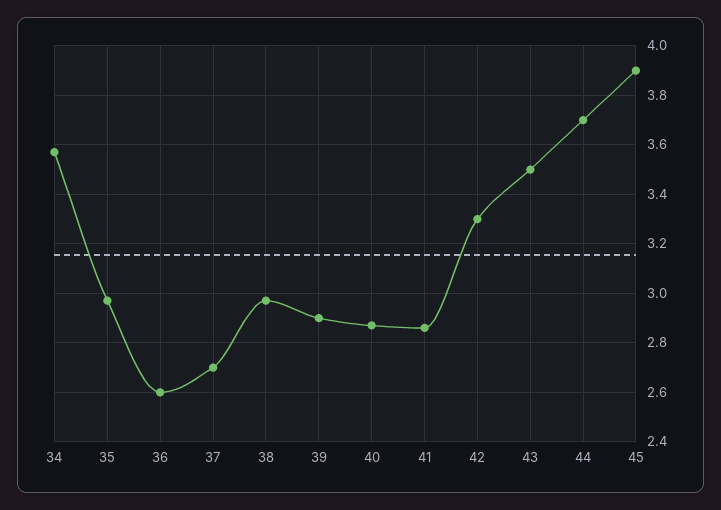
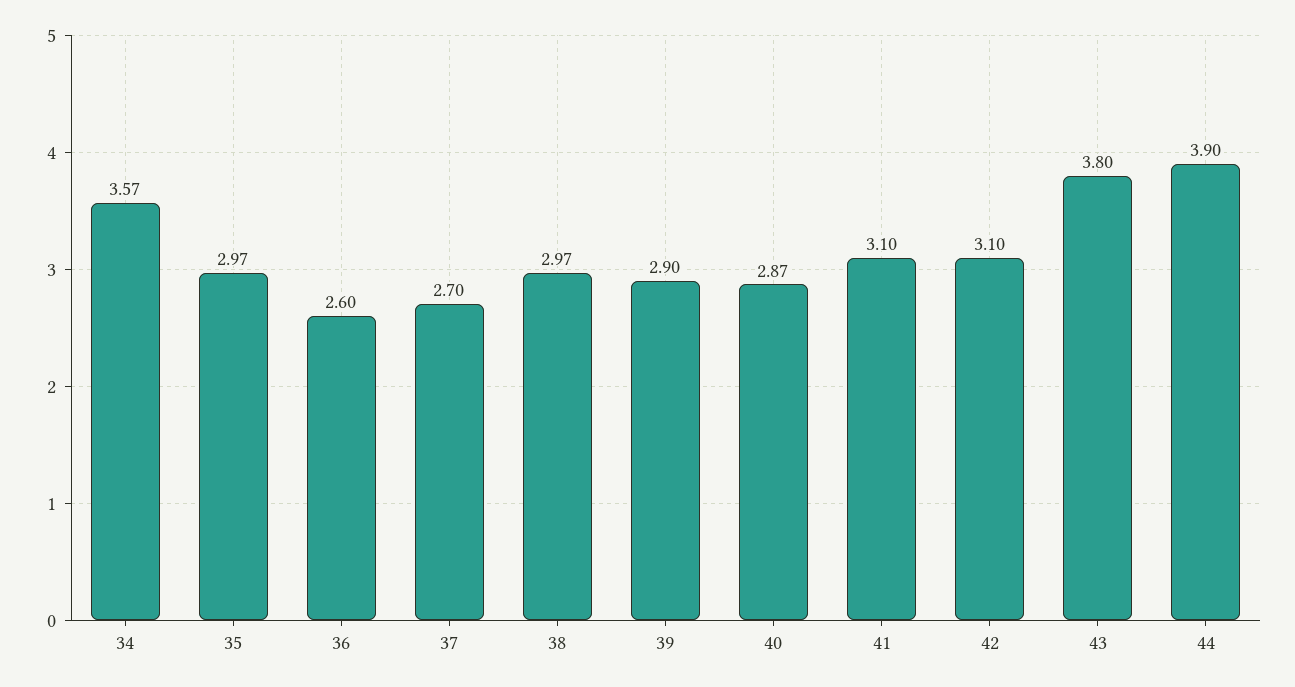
41: 2.85 -> 3.1
42: 3.3 -> 3.1
43: 3.5 -> 3.8
44: 3.7 -> 3.9
45: 3.9 -> none

